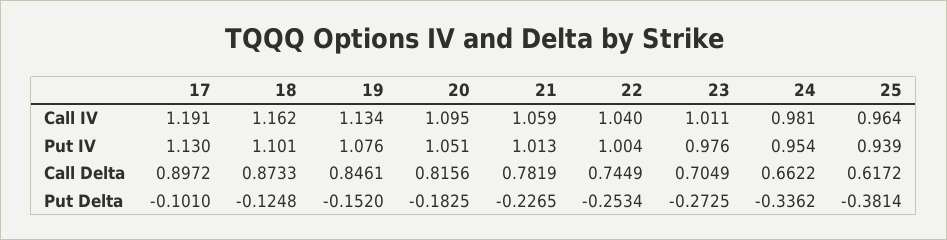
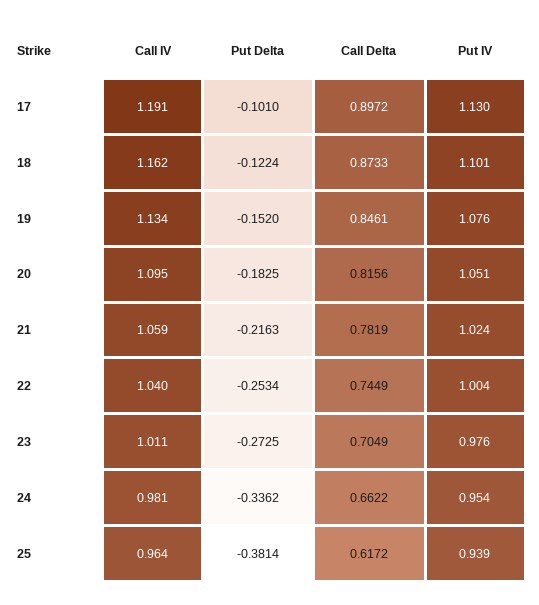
21, Put IV: 1.013 -> 1.024
18, Put Delta: -0.1248 -> -0.1224
21, Put Delta: -0.2265 -> -0.2163

